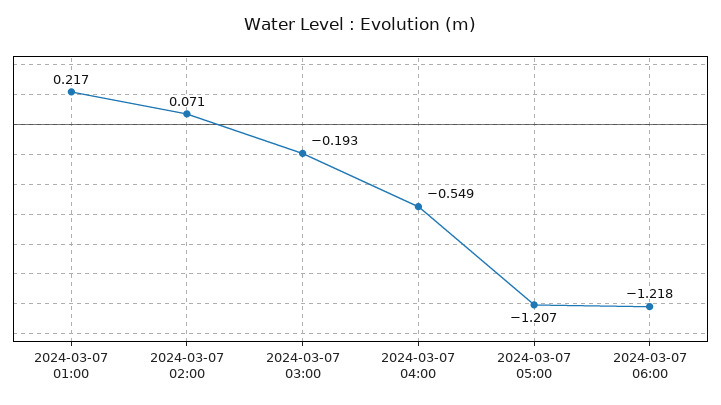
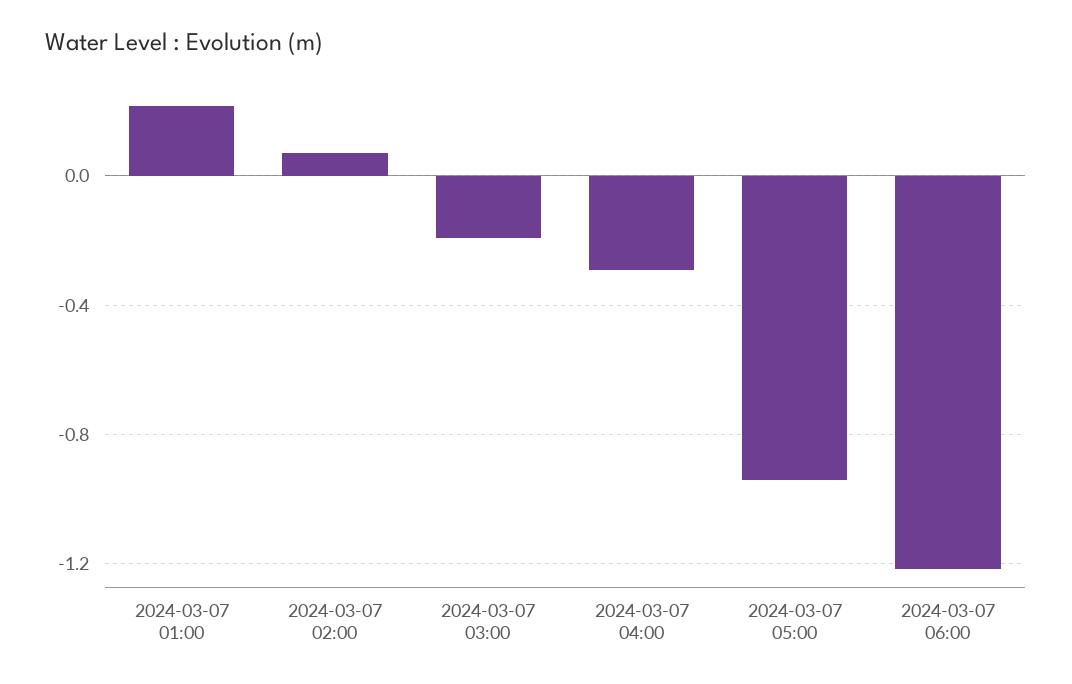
2024-03-07 04:00: -0.549 -> -0.3
2024-03-07 05:00: -1.207 -> -0.95

